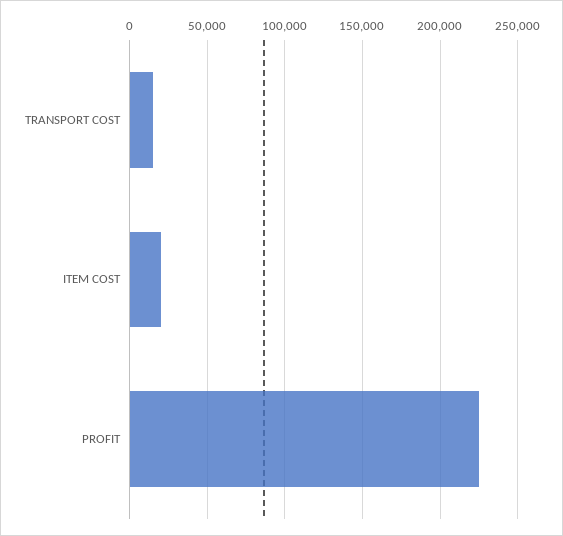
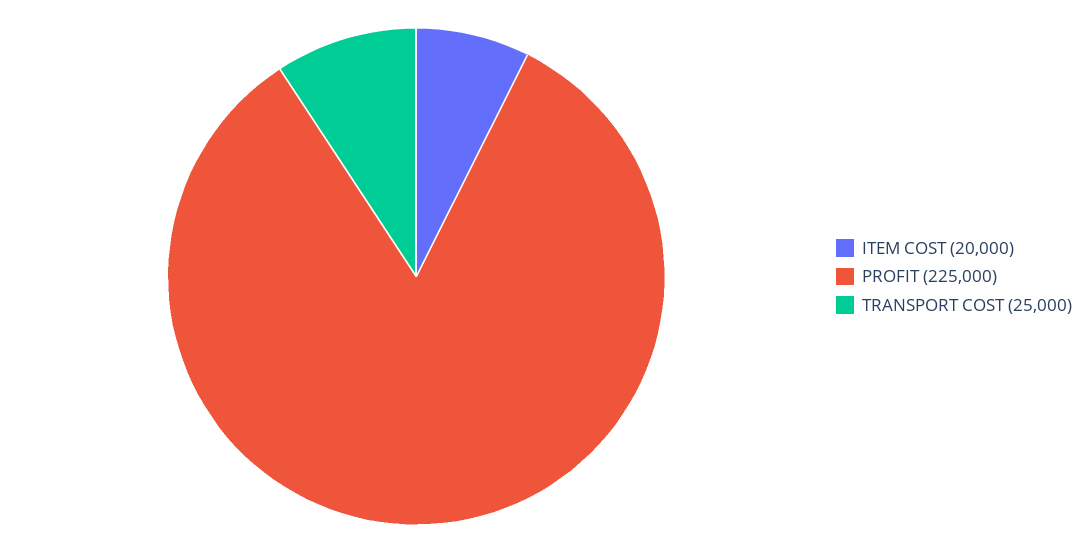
TRANSPORT COST: 15000 -> 25000

